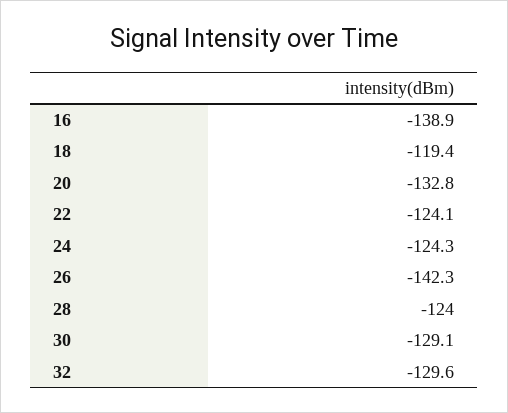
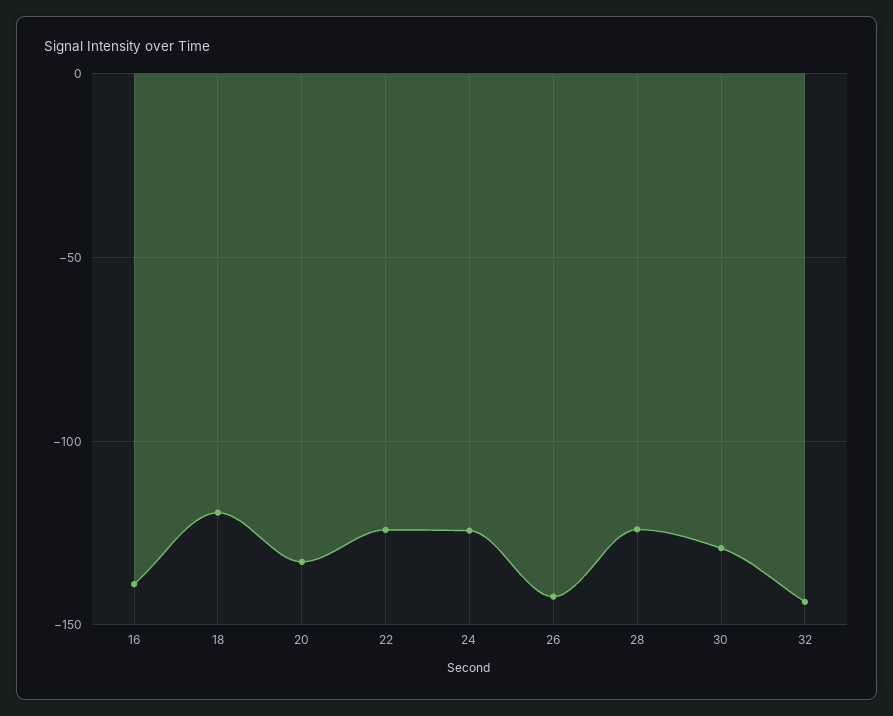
32: -129.6 -> -145

